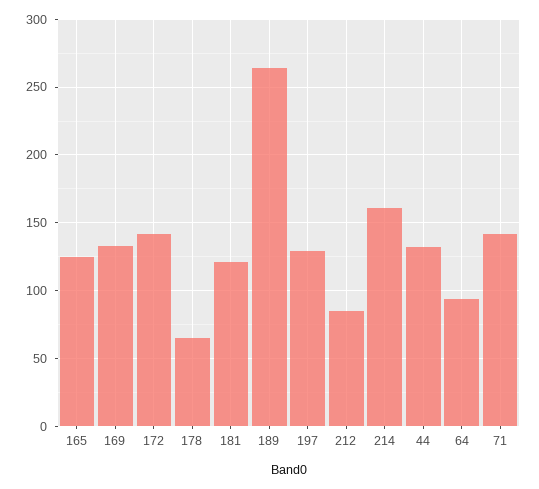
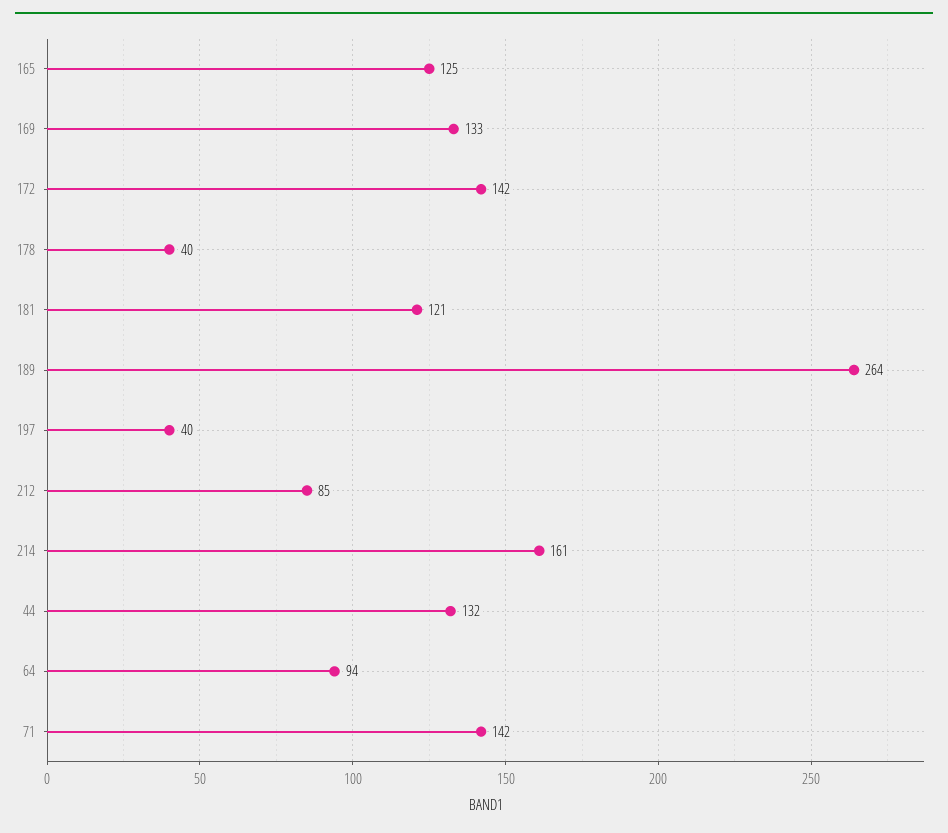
178: 65 -> 40
197: 130 -> 40

